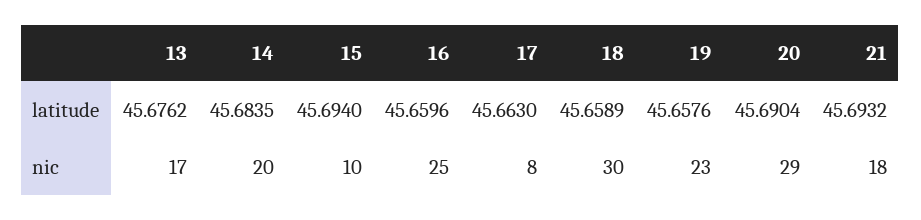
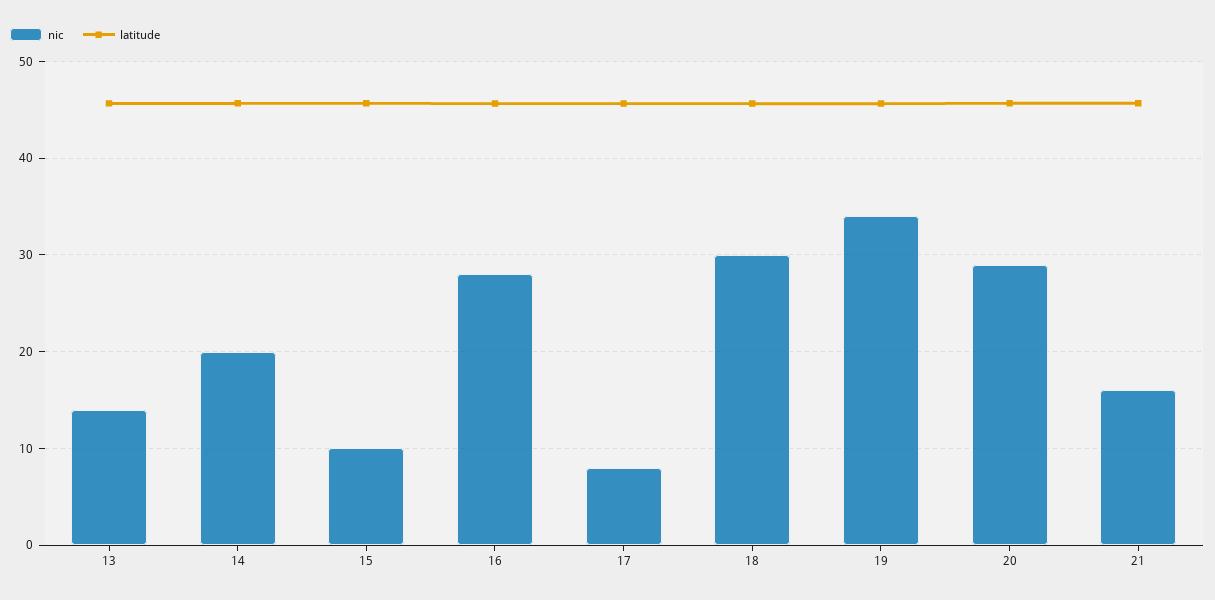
nic, 13: 17 -> 14
nic, 16: 25 -> 28
nic, 19: 23 -> 34
nic, 21: 18 -> 16

